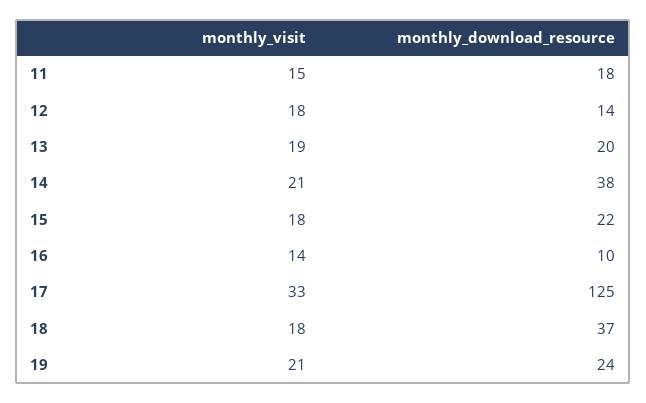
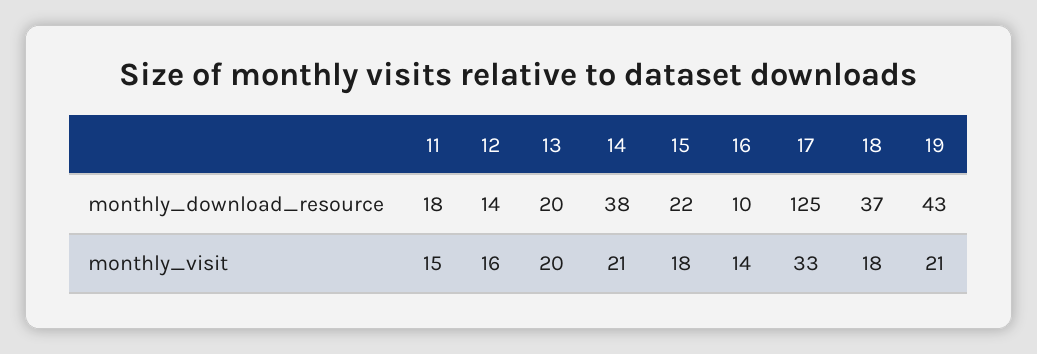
monthly_visit, 12: 18 -> 16
monthly_visit, 13: 19 -> 20
monthly_download_resource, 19: 24 -> 43

